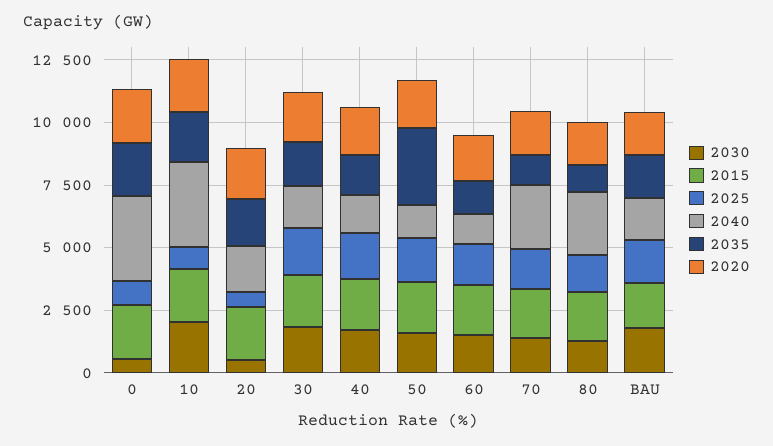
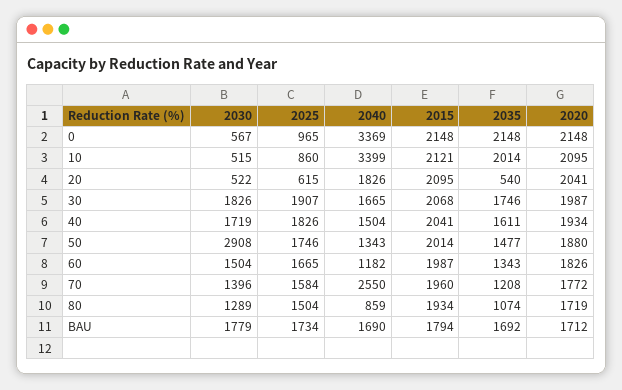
2030, 10: 2000 -> 515
2035, 20: 2000 -> 540
2030, 50: 1500 -> 2908
2035, 50: 3000 -> 1477
2040, 80: 2500 -> 859

